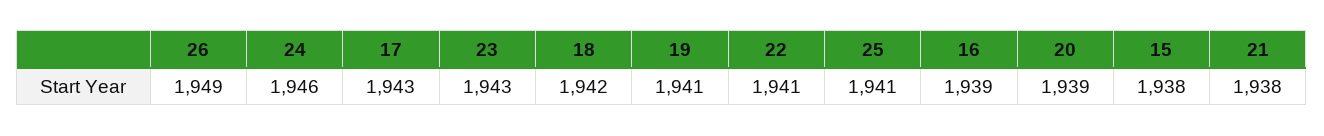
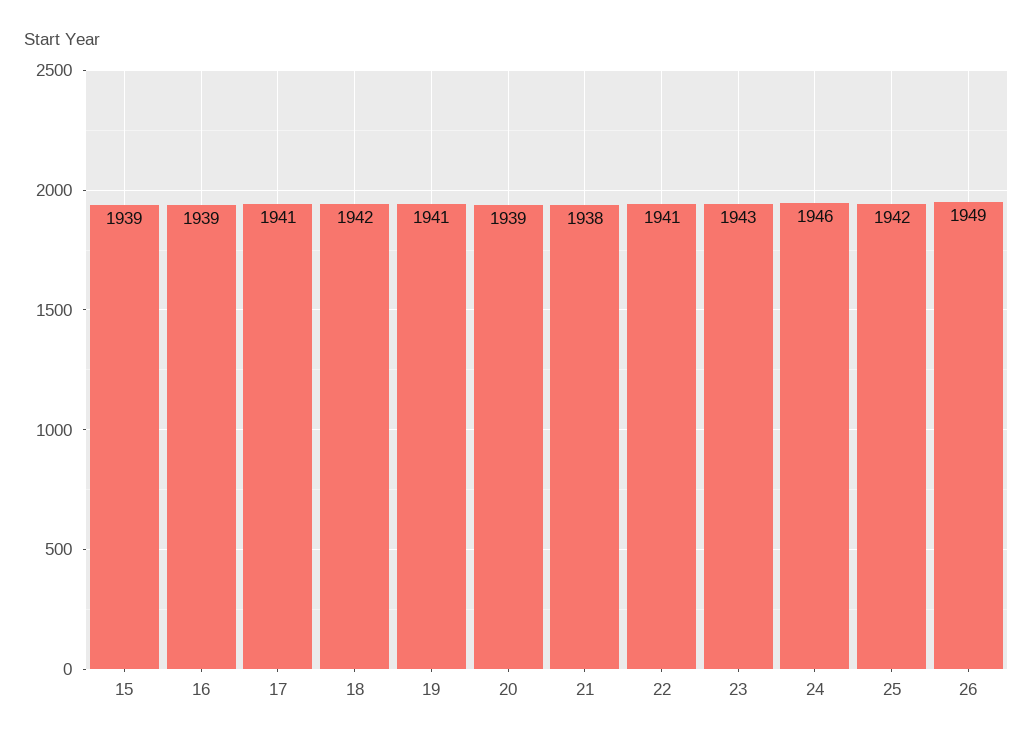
17: 1943 -> 1941
25: 1941 -> 1942
15: 1938 -> 1939

